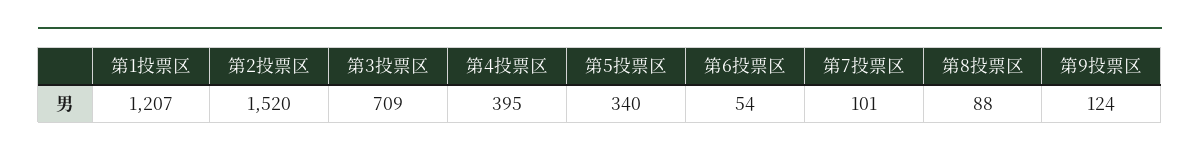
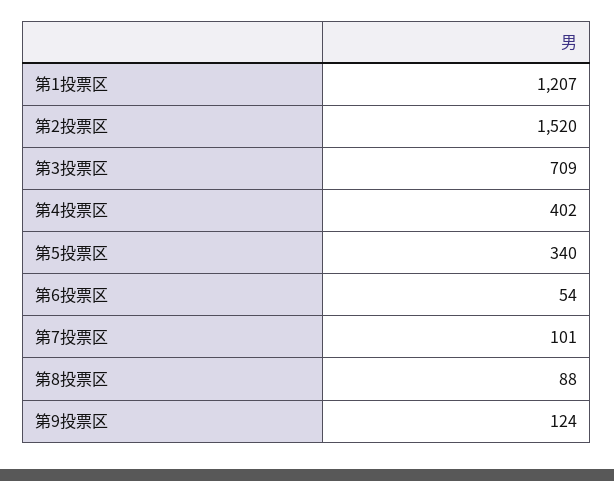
第4投票区: 395 -> 402

